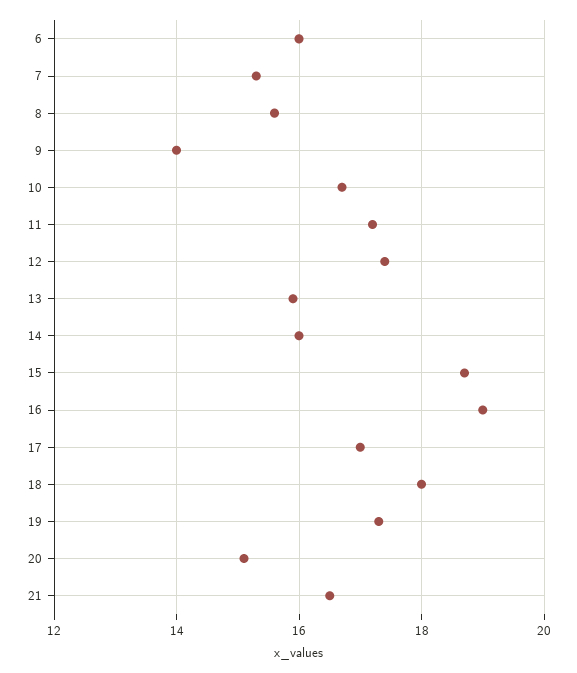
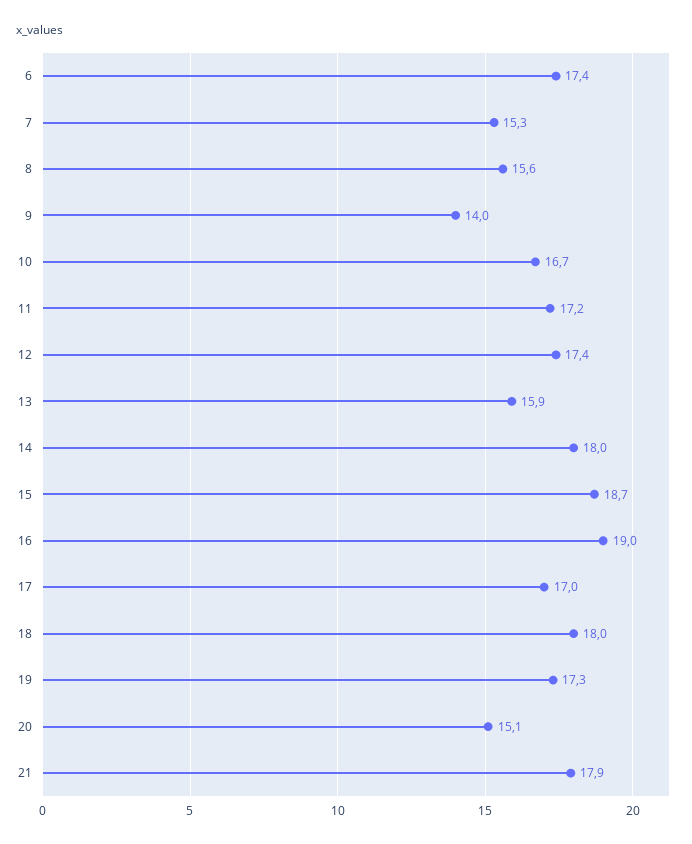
6: 16 -> 17.4
14: 16 -> 18
21: 16.5 -> 17.9

